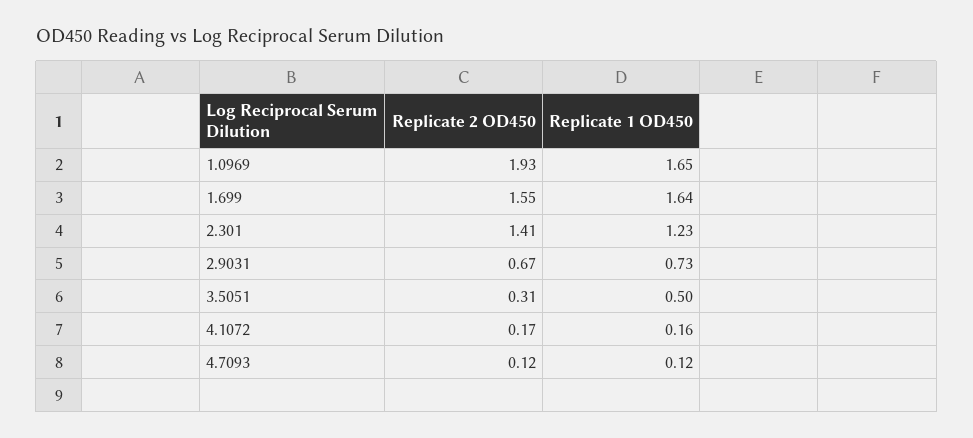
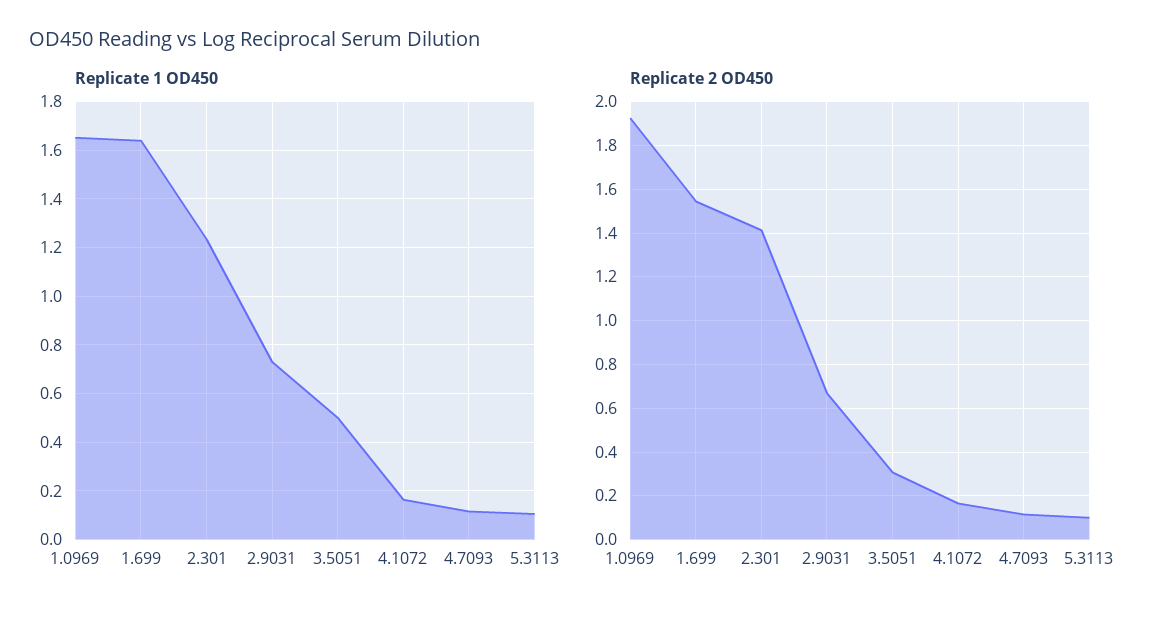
Replicate 1 OD450, 5.3113: none -> 0.1
Replicate 2 OD450, 5.3113: none -> 0.1

